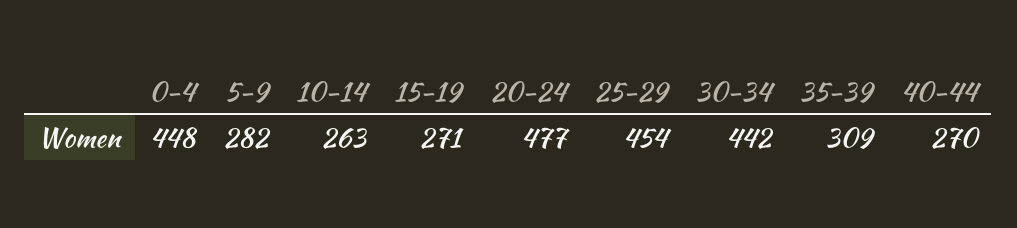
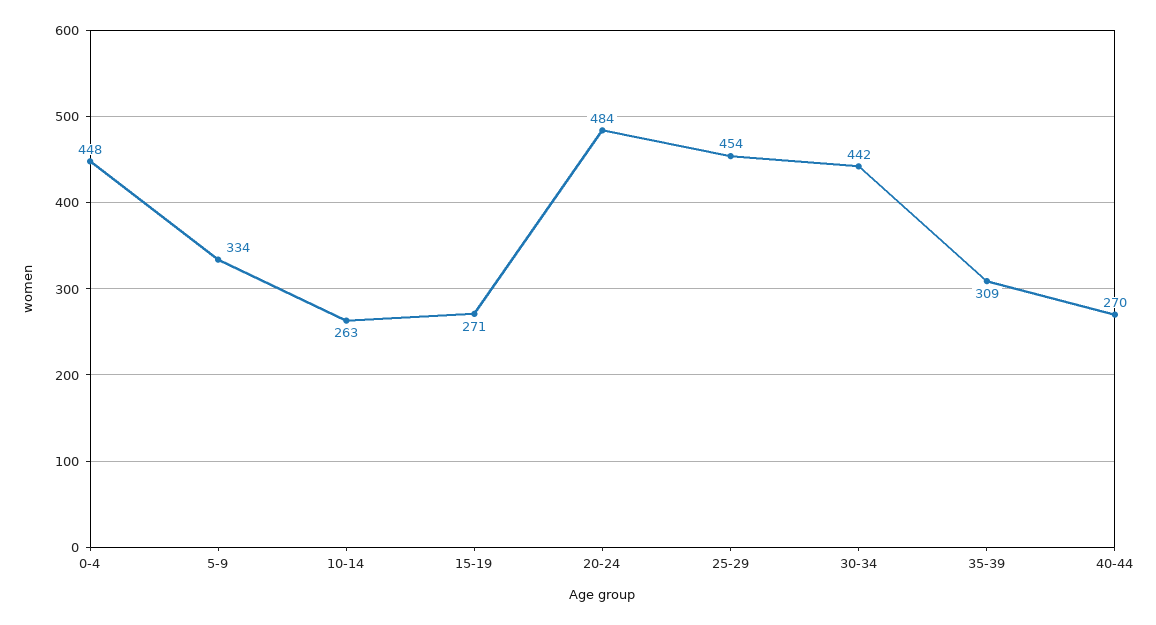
5-9: 282 -> 334
20-24: 477 -> 484

